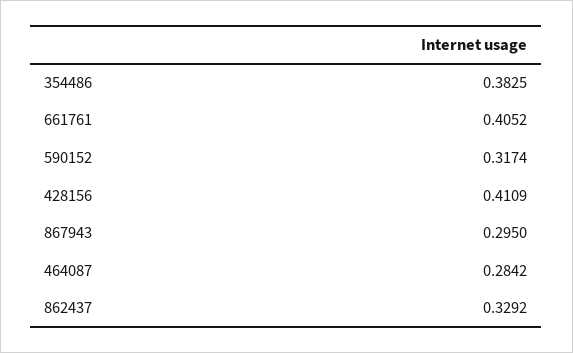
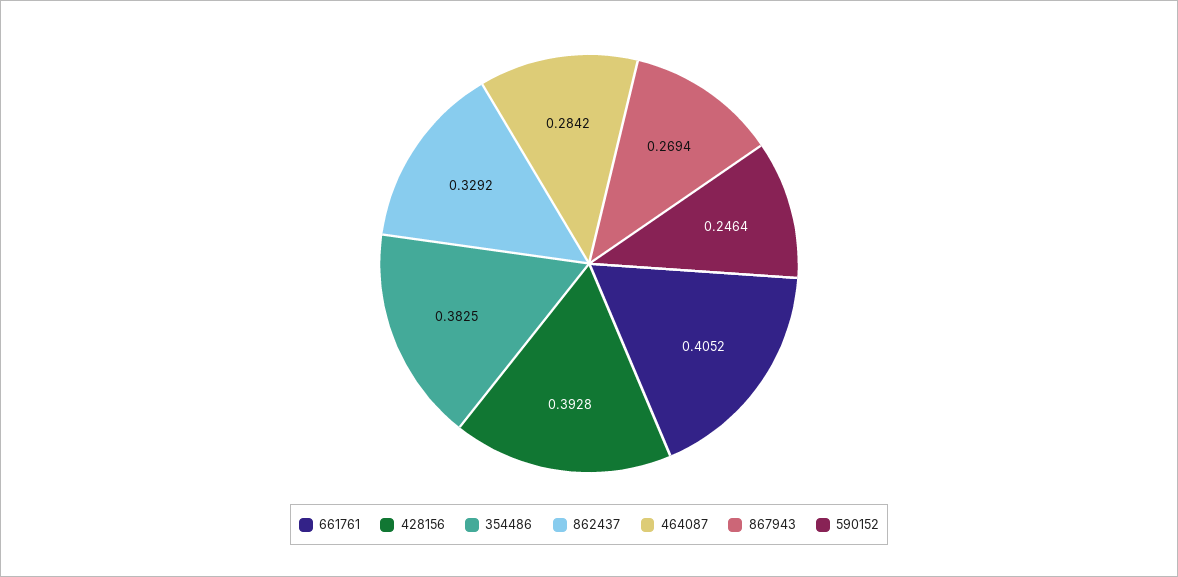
590152: 0.3174 -> 0.2464
428156: 0.4109 -> 0.3928
867943: 0.295 -> 0.2694

